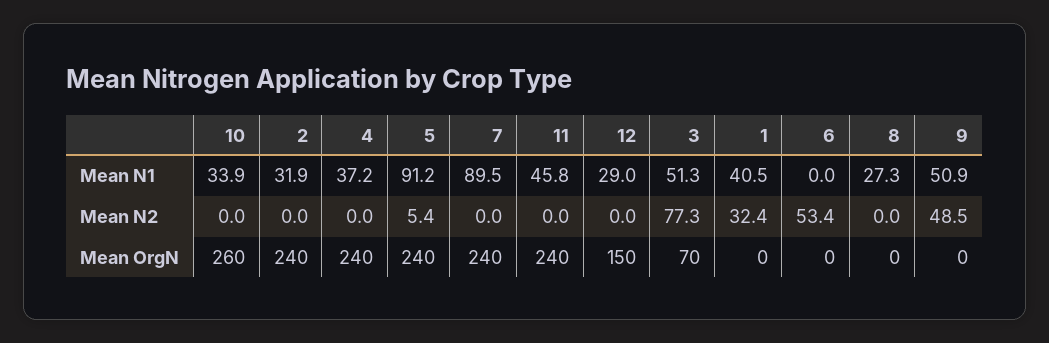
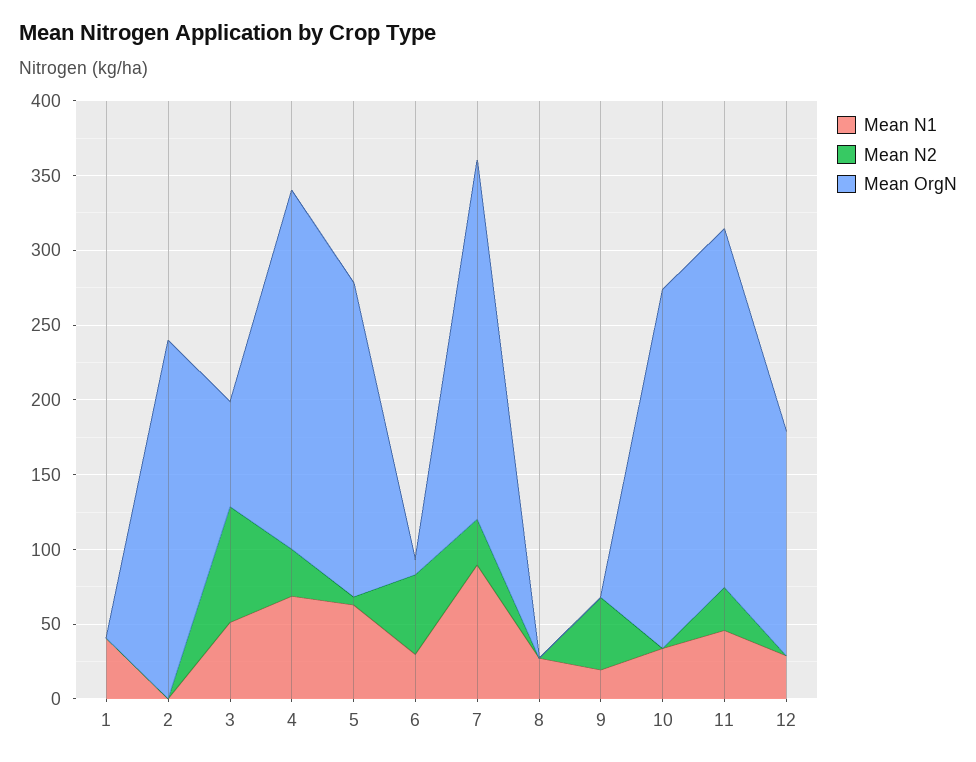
Mean N1, 2: 31.9 -> 0
Mean N1, 4: 37.2 -> 70
Mean N1, 5: 91.2 -> 60
Mean N1, 6: 0 -> 30
Mean N1, 9: 50.9 -> 20
Mean N2, 4: 0 -> 30
Mean N2, 7: 0 -> 30
Mean N2, 11: 0 -> 30
Mean N2, 1: 32.4 -> 0
Mean OrgN, 10: 260 -> 240
Mean OrgN, 5: 240 -> 210
Mean OrgN, 6: 0 -> 10

